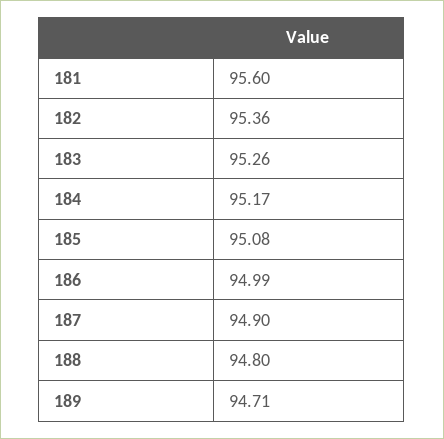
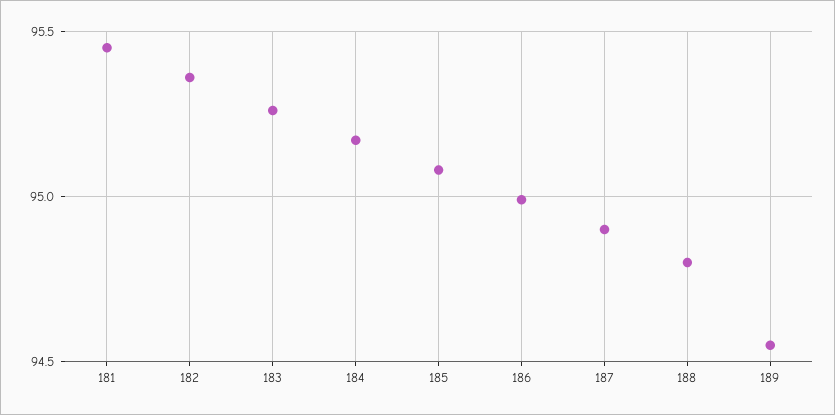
181: 95.6 -> 95.45
189: 94.71 -> 94.55

